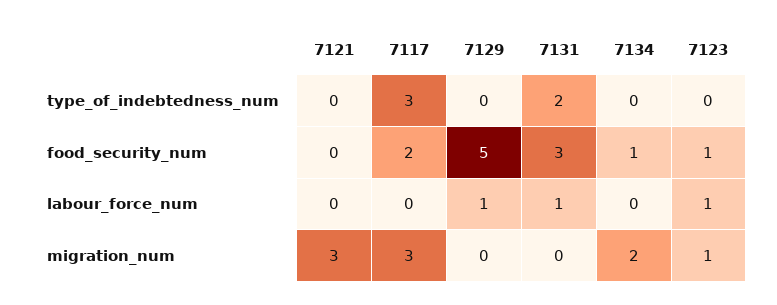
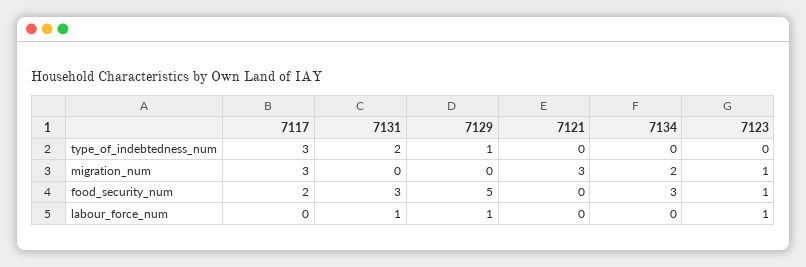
7129, type_of_indebtedness_num: 0 -> 1
7134, food_security_num: 1 -> 3

